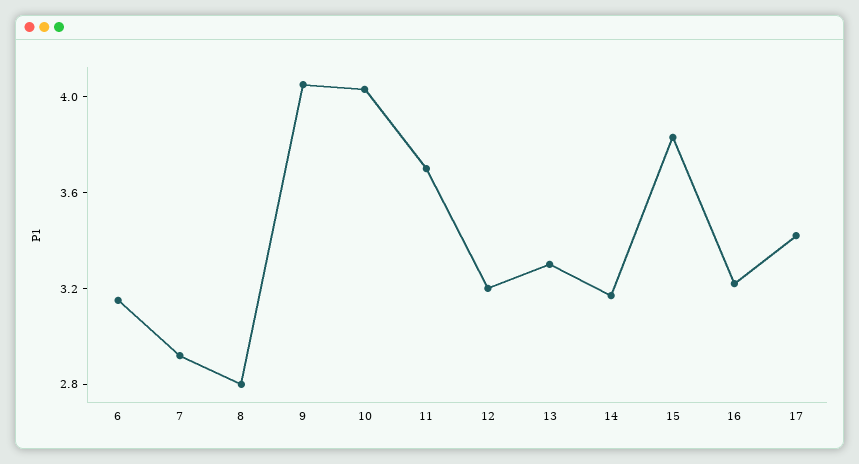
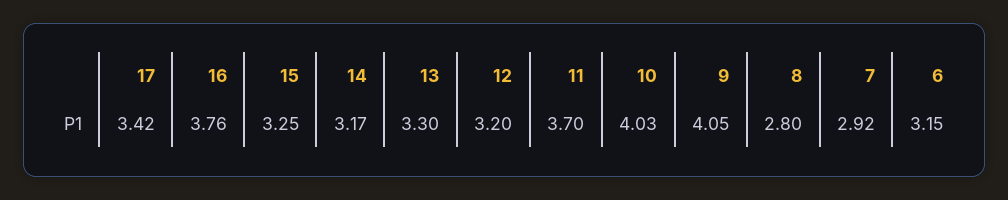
15: 3.8 -> 3.25
16: 3.2 -> 3.76

